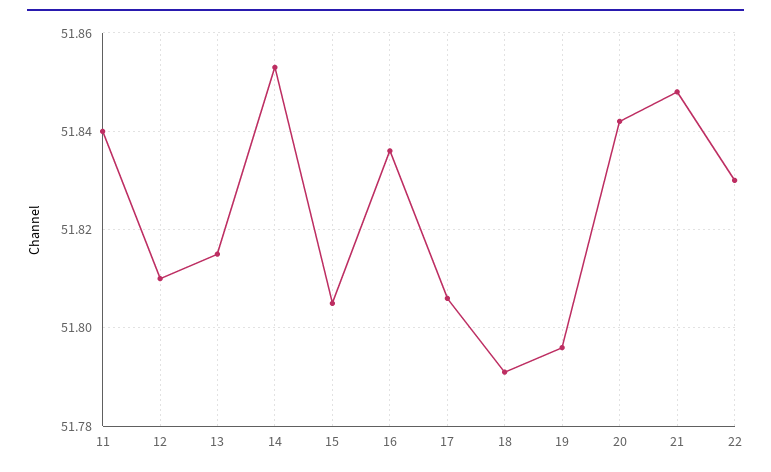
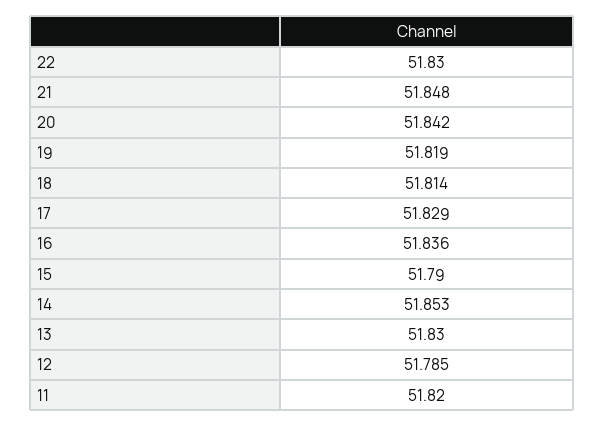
11: 51.84 -> 51.82
12: 51.81 -> 51.785
13: 51.815 -> 51.83
15: 51.805 -> 51.79
17: 51.805 -> 51.829
18: 51.79 -> 51.814
19: 51.795 -> 51.819

